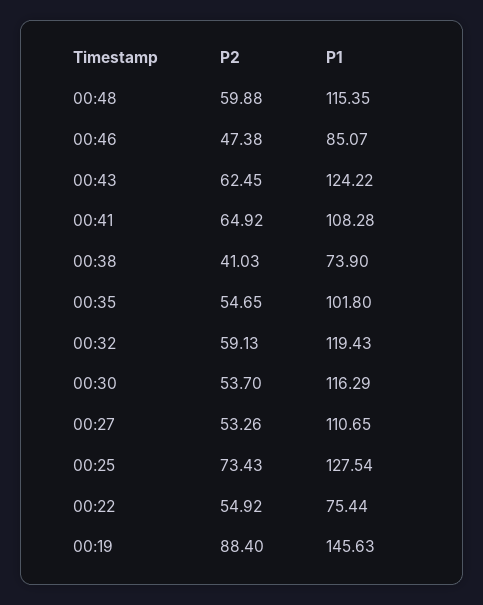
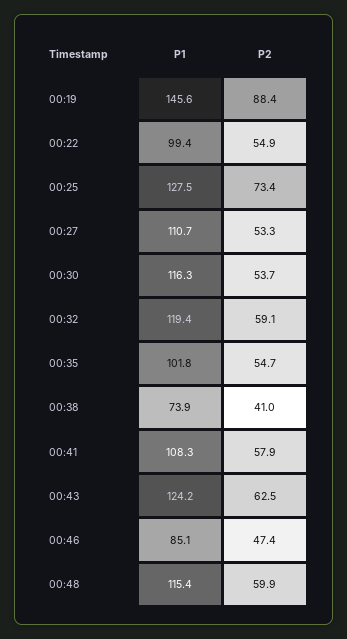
P2, 00:41: 64.92 -> 57.9
P1, 00:22: 75.44 -> 99.4

